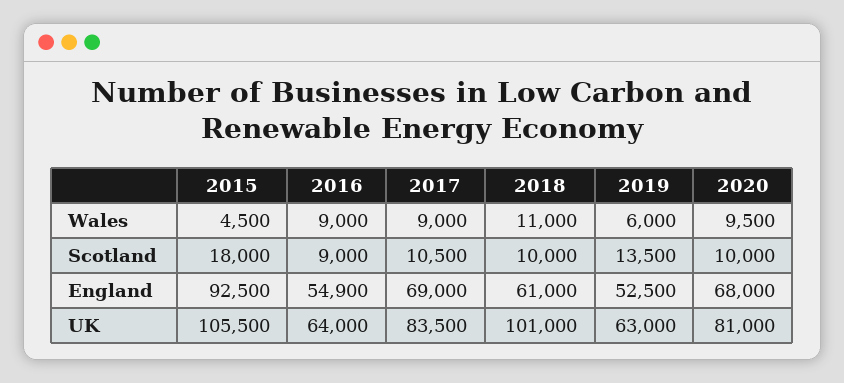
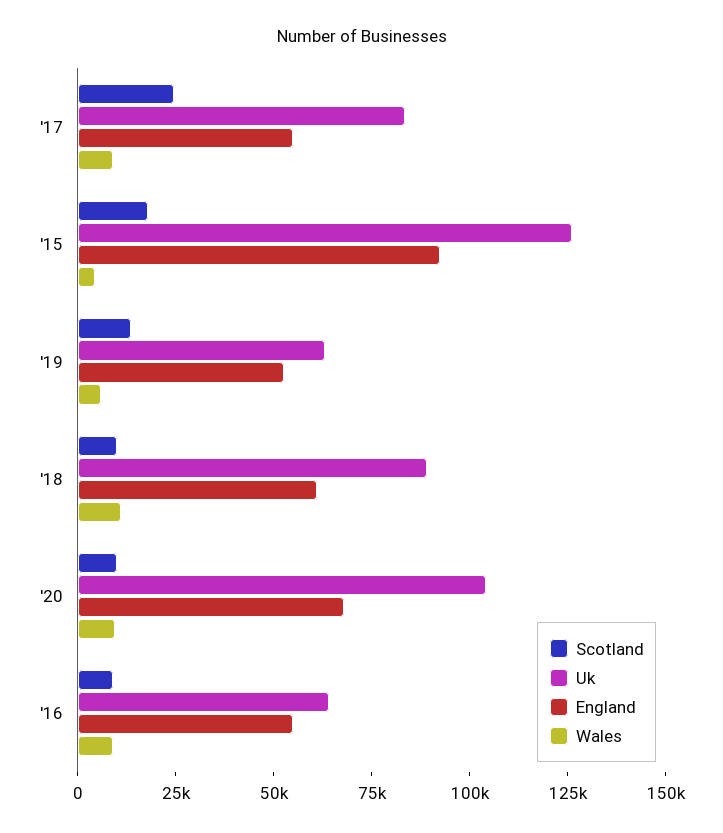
Scotland, 2017: 10500 -> 25000
England, 2017: 69000 -> 55000
UK, 2015: 105500 -> 125000
UK, 2018: 101000 -> 90000
UK, 2020: 81000 -> 105000

